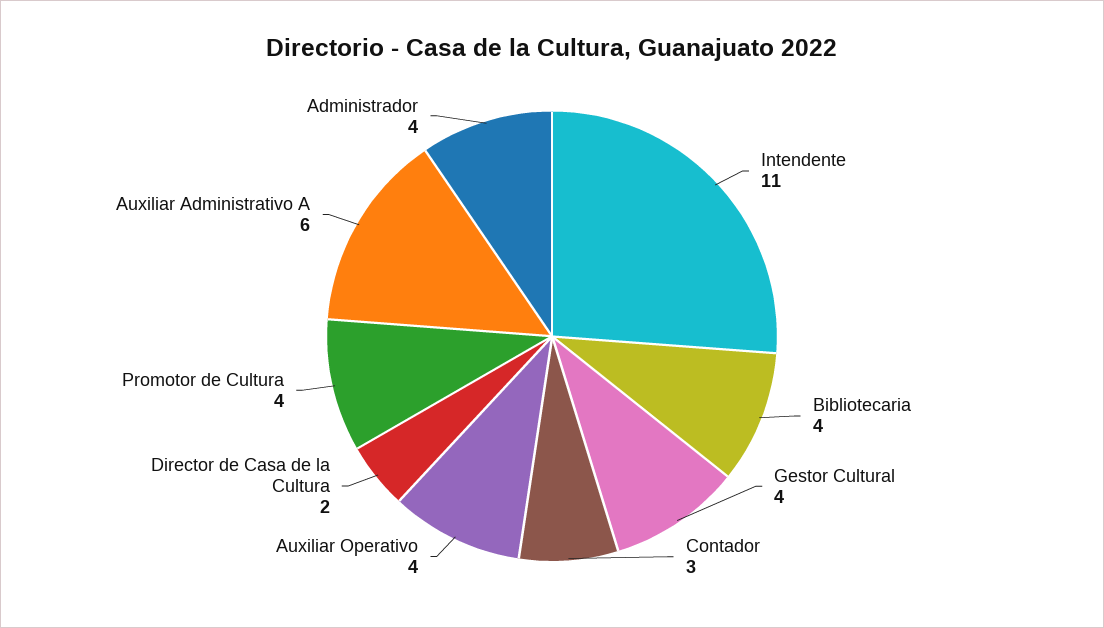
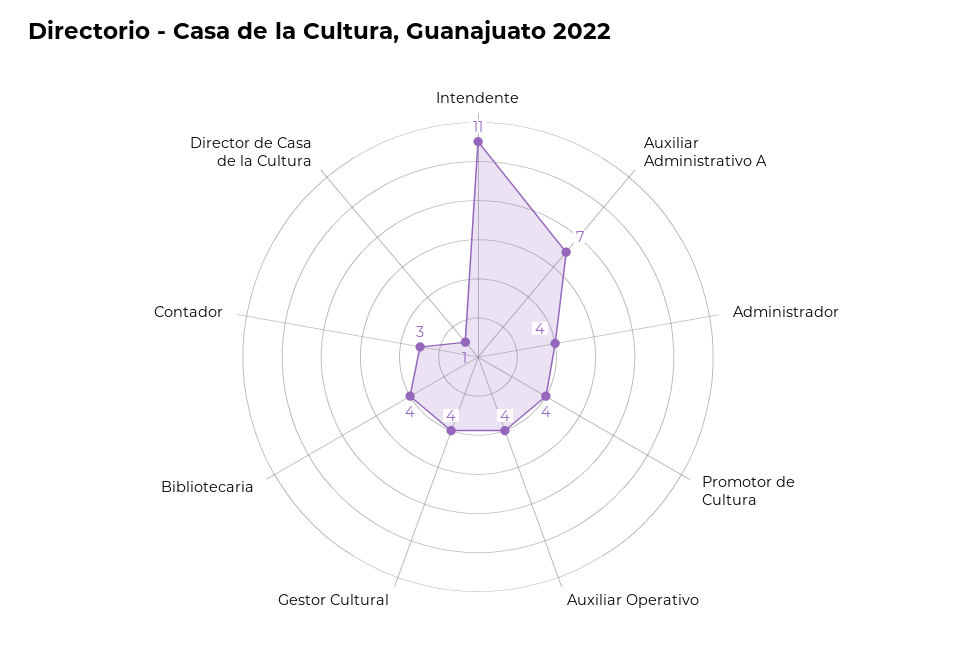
Director de Casa de la Cultura: 2 -> 1
Auxiliar Administrativo A: 6 -> 7

